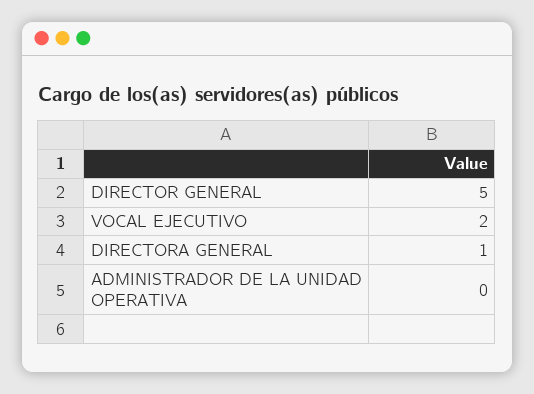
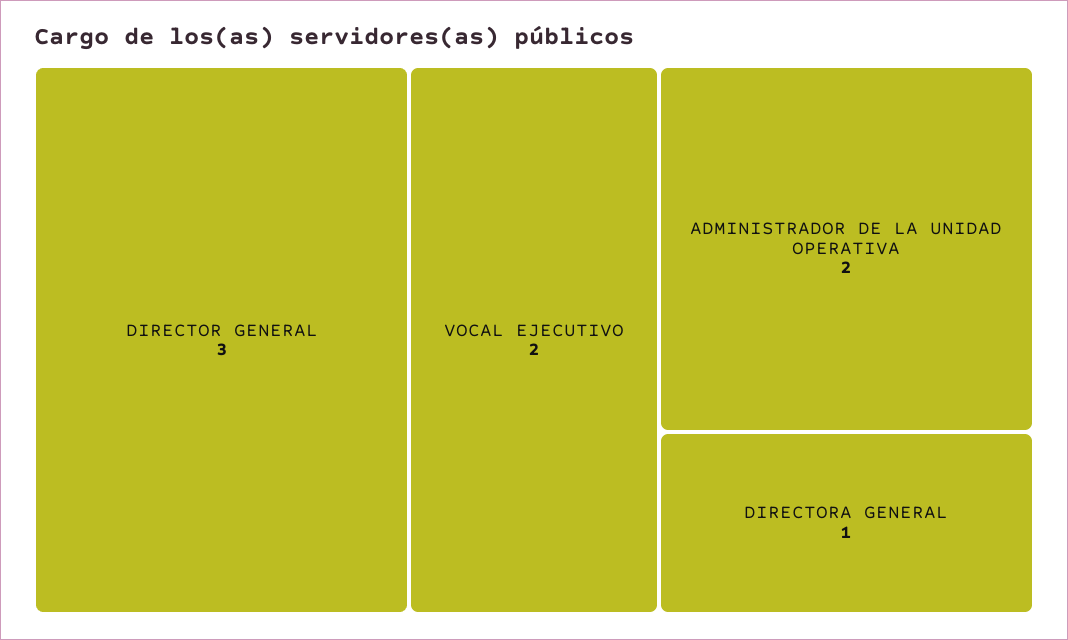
DIRECTOR GENERAL: 5 -> 3
ADMINISTRADOR DE LA UNIDAD OPERATIVA: 0 -> 2

